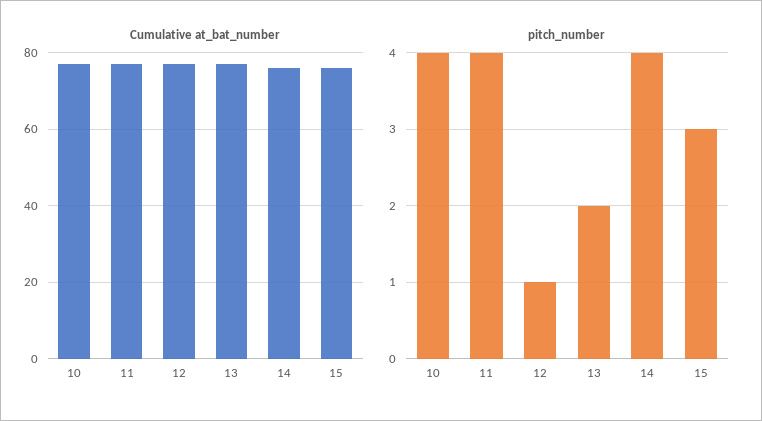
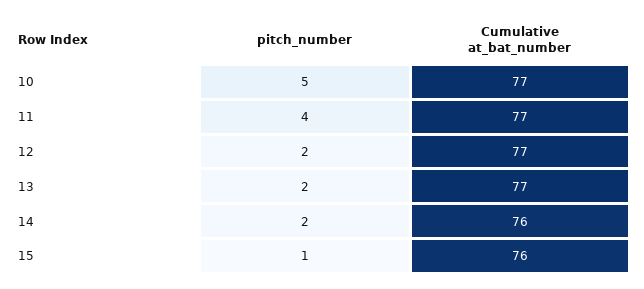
pitch_number, 10: 4 -> 5
pitch_number, 12: 1 -> 2
pitch_number, 14: 4 -> 2
pitch_number, 15: 3 -> 1

